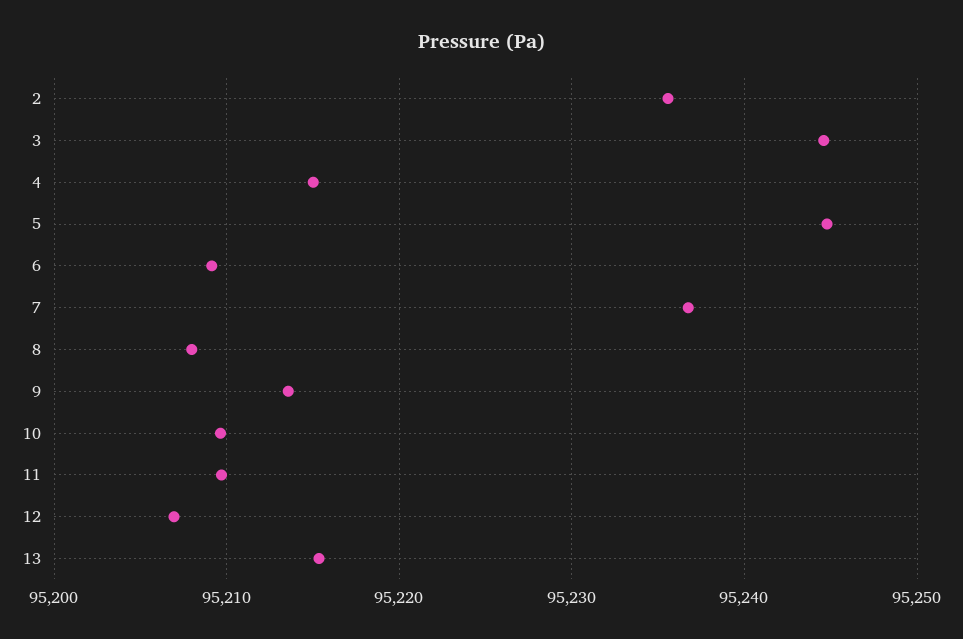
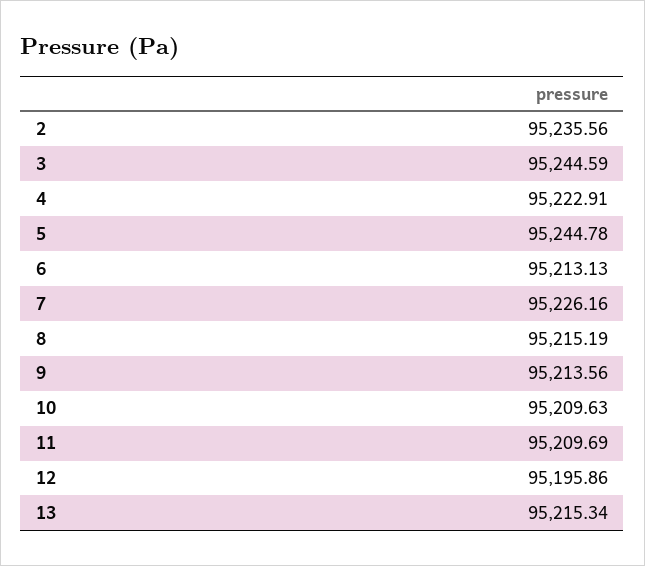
4: 95215 -> 95222.91
6: 95209 -> 95213.13
7: 95237 -> 95226.16
8: 95208 -> 95215.19
12: 95207 -> 95195.86

